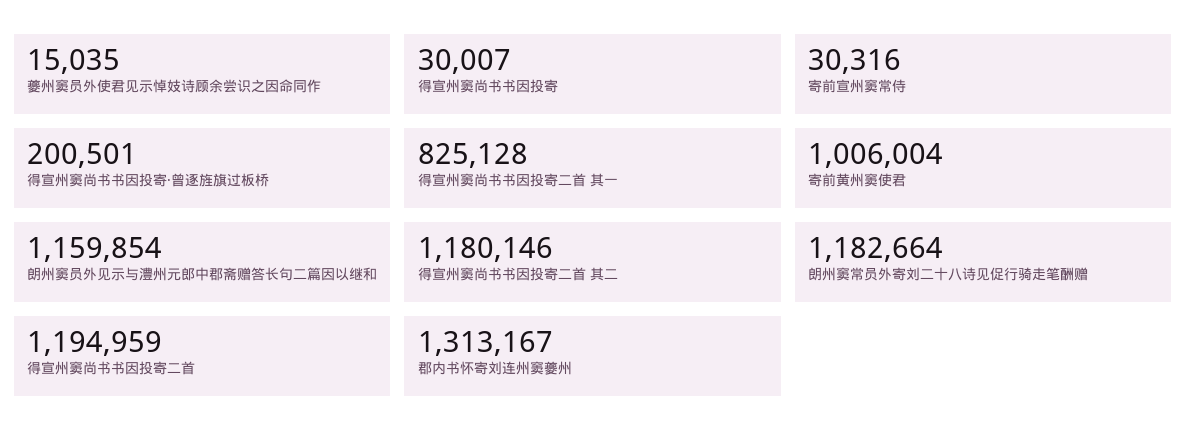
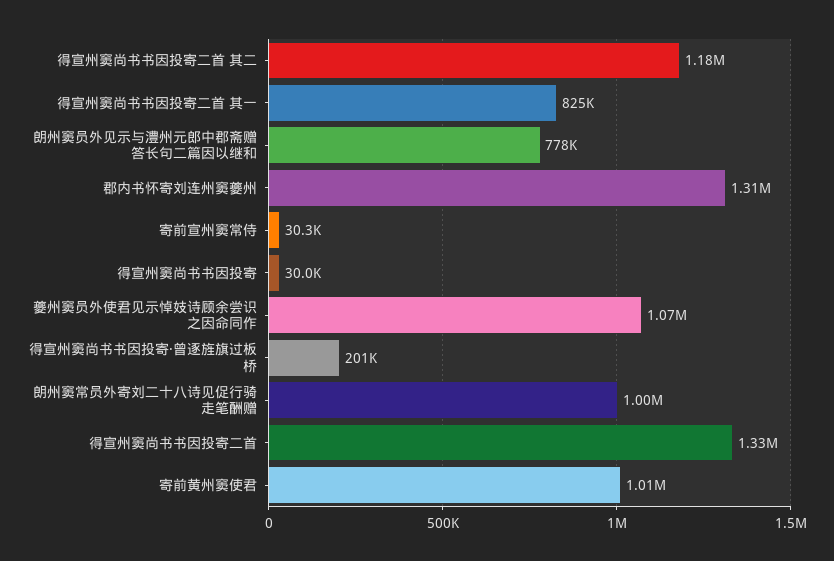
夔州窦员外使君见示悼妓诗顾余尝识之因命同作: 15035 -> 1070000
朗州窦员外见示与澧州元郎中郡斋赠答长句二篇因以继和: 1159854 -> 778000
朗州窦常员外寄刘二十八诗见促行骑走笔酬赠: 1182664 -> 1000000
得宣州窦尚书书因投寄二首: 1194959 -> 1330000

